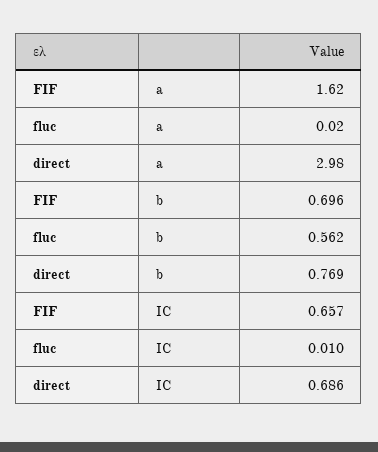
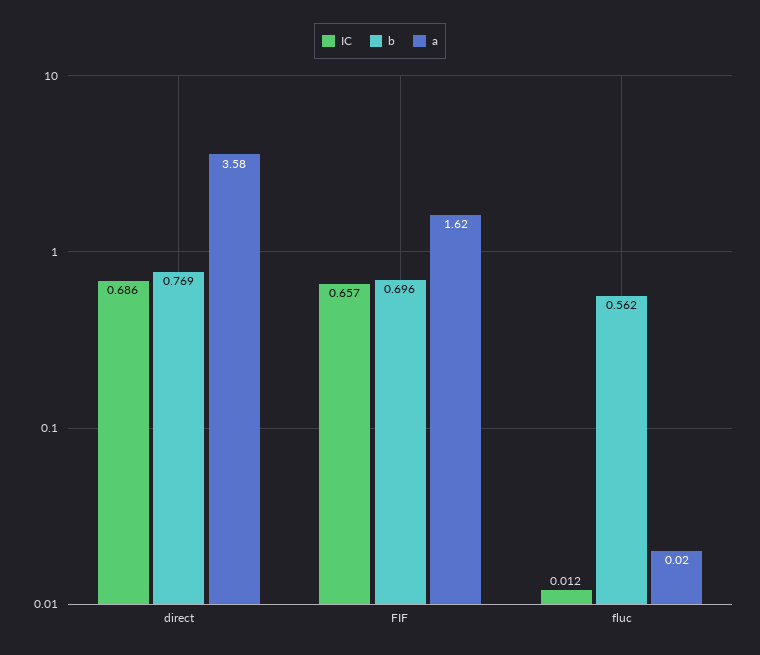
a, direct: 2.98 -> 3.58
IC, fluc: 0.01 -> 0.012

